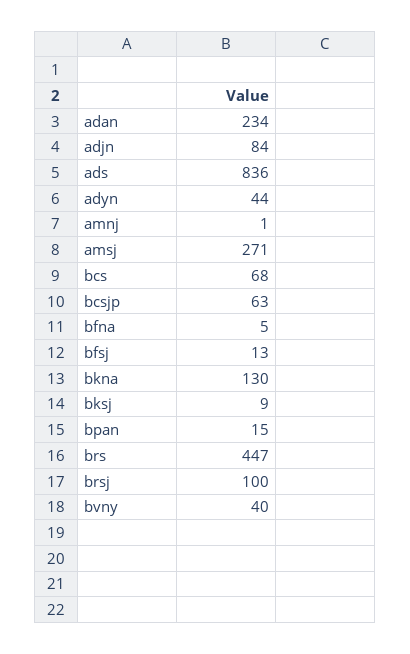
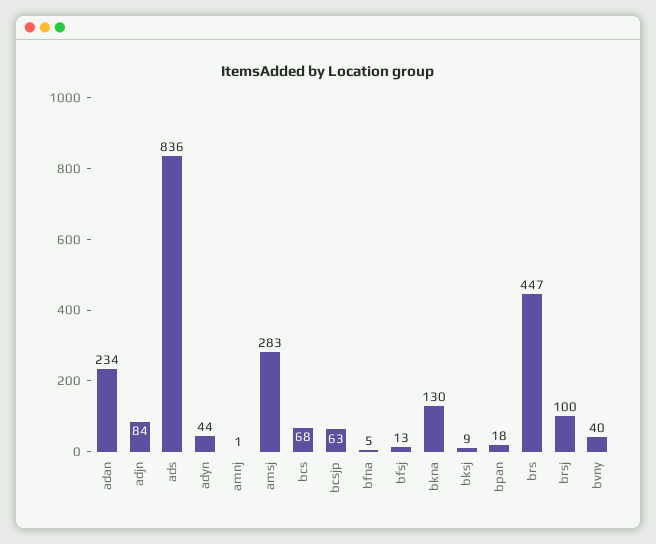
amsj: 271 -> 283
bpan: 15 -> 18

